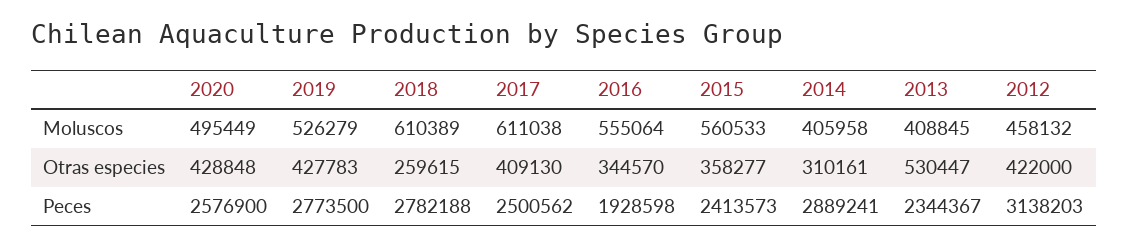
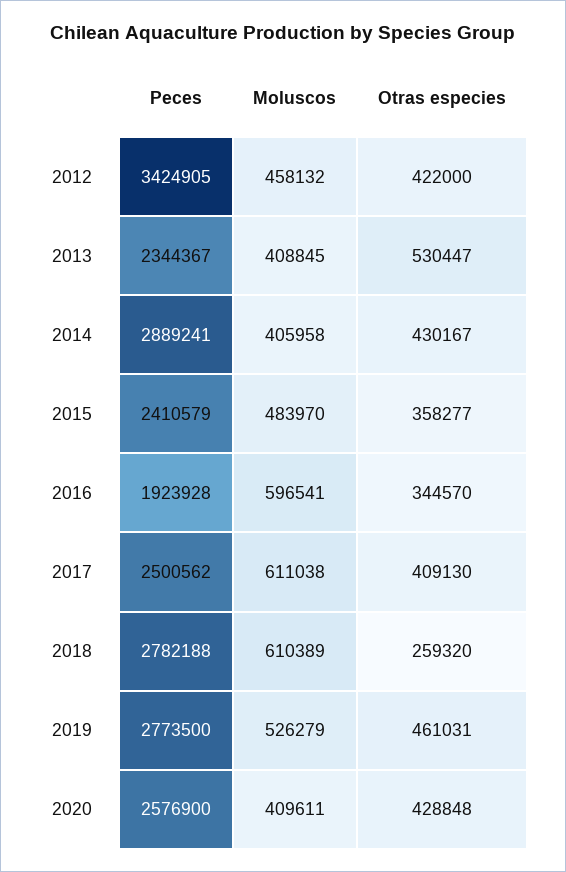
2020, Moluscos: 495449 -> 409611
2016, Moluscos: 555064 -> 596541
2015, Moluscos: 560533 -> 483970
2019, Otras especies: 427783 -> 461031
2018, Otras especies: 259615 -> 259320
2014, Otras especies: 310161 -> 430167
2016, Peces: 1928598 -> 1923928
2015, Peces: 2413573 -> 2410579
2012, Peces: 3138203 -> 3424905

